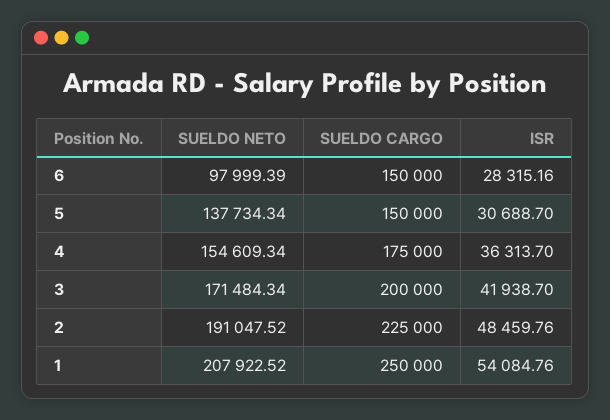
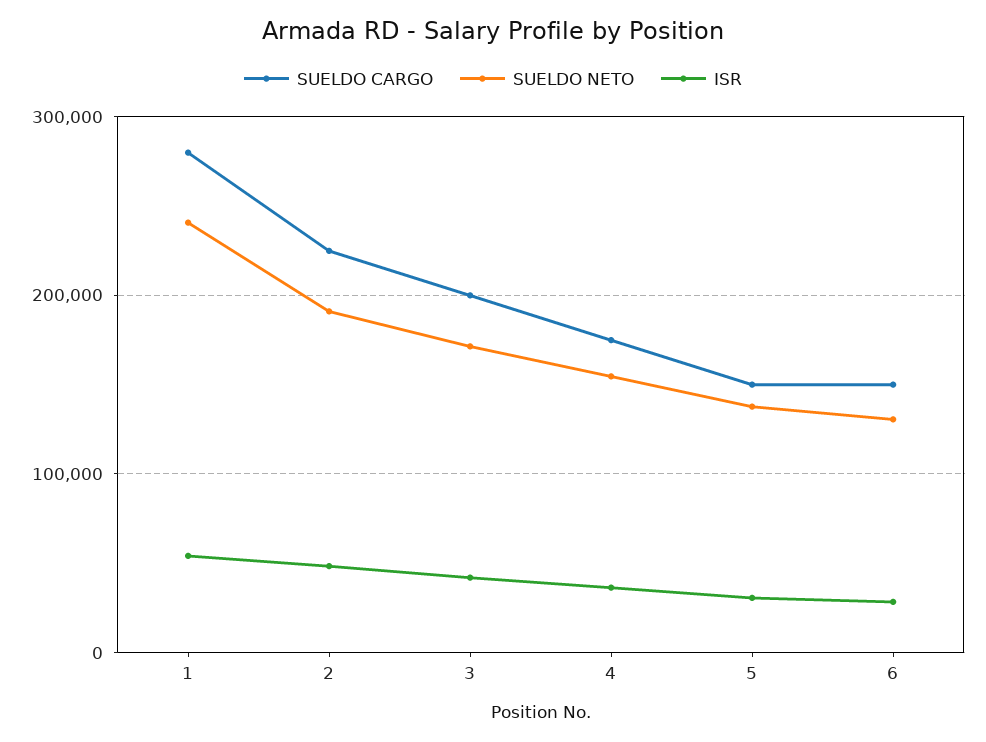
SUELDO NETO, 6: 97999.39 -> 130000
SUELDO NETO, 1: 207922.52 -> 240000
SUELDO CARGO, 1: 250000 -> 280000

